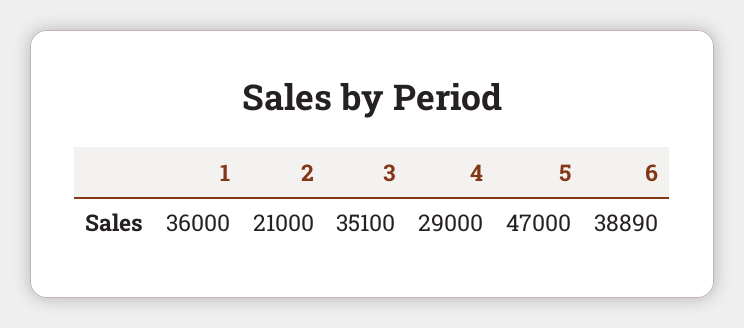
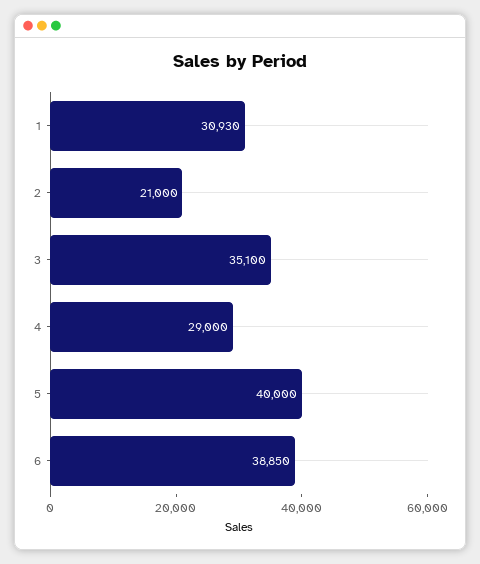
1: 36000 -> 30930
5: 47000 -> 40000
6: 38890 -> 38850

